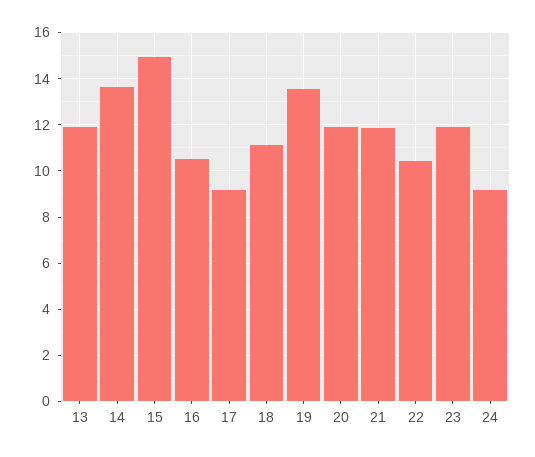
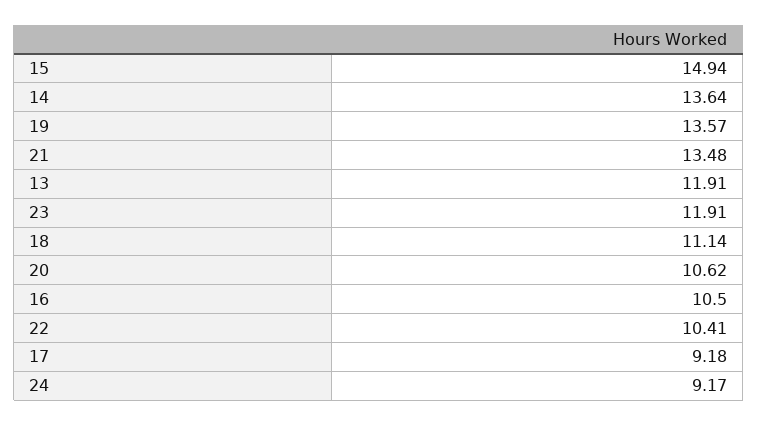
20: 12 -> 10.62
21: 12 -> 13.48

